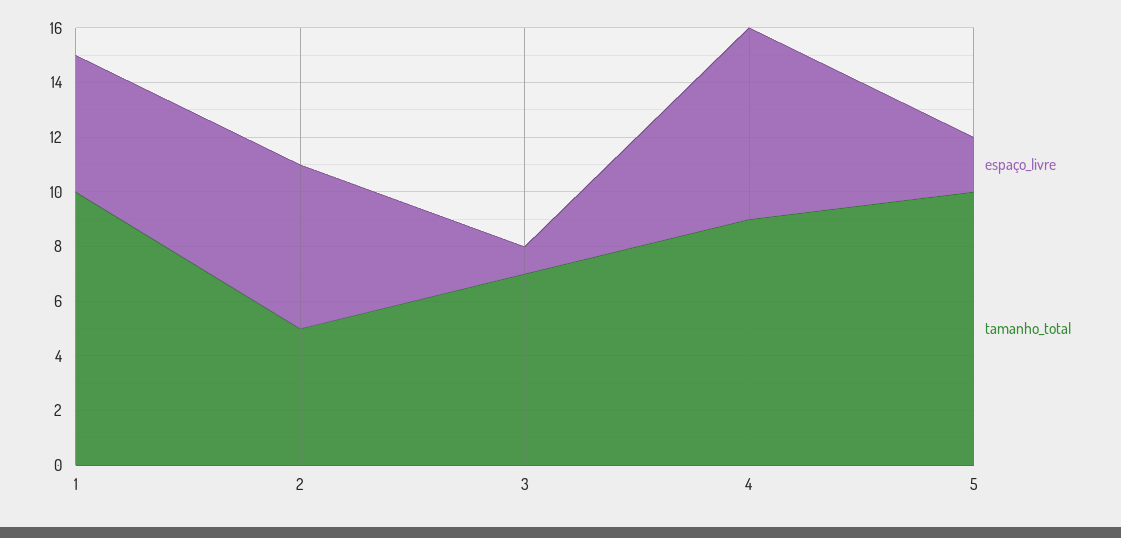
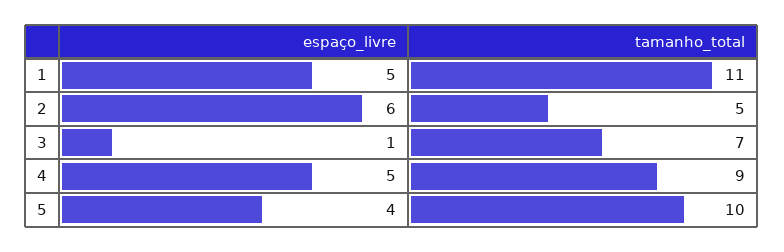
tamanho_total, 1: 10 -> 11
espaço_livre, 4: 7 -> 5
espaço_livre, 5: 2 -> 4

